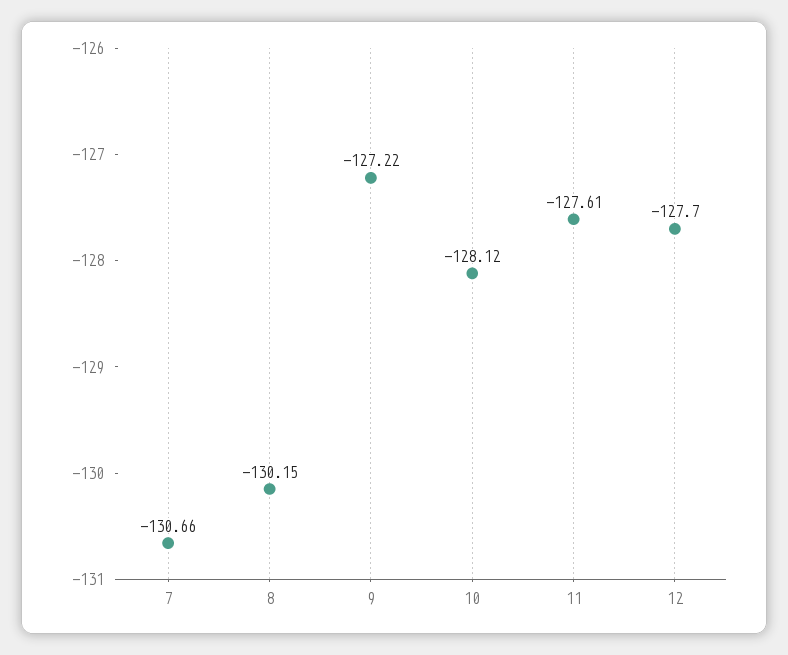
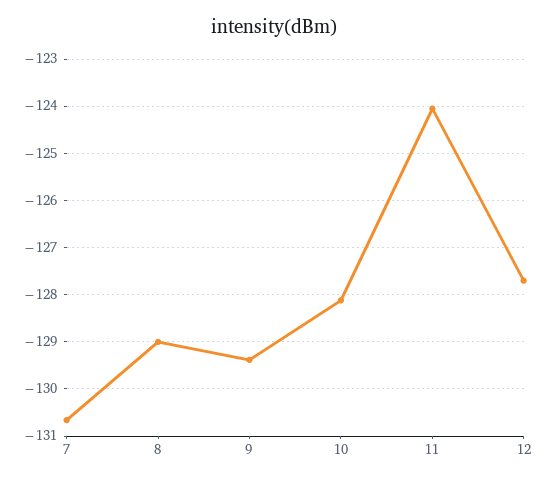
8: -130.15 -> -129
9: -127.22 -> -129.4
11: -127.61 -> -124

